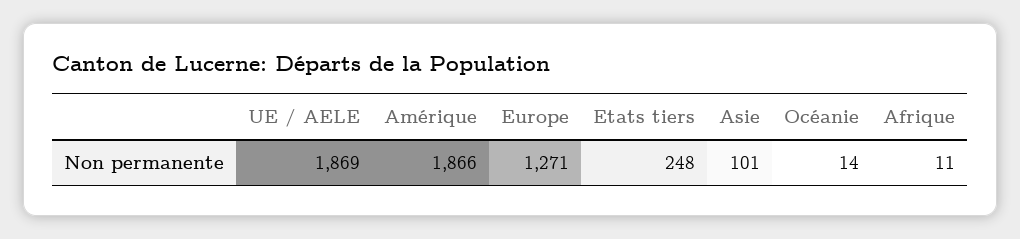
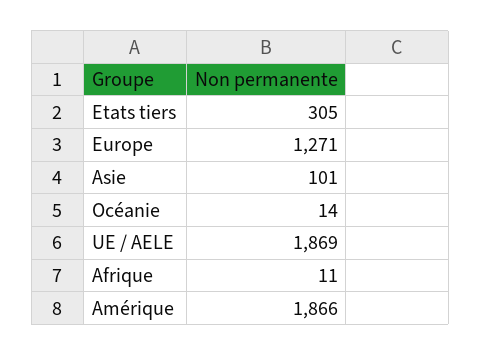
Etats tiers: 248 -> 305

